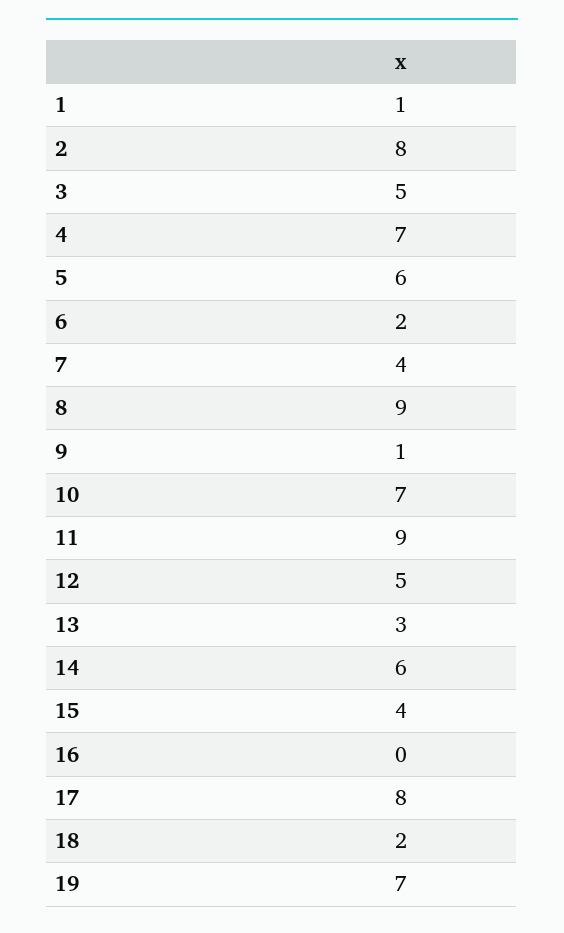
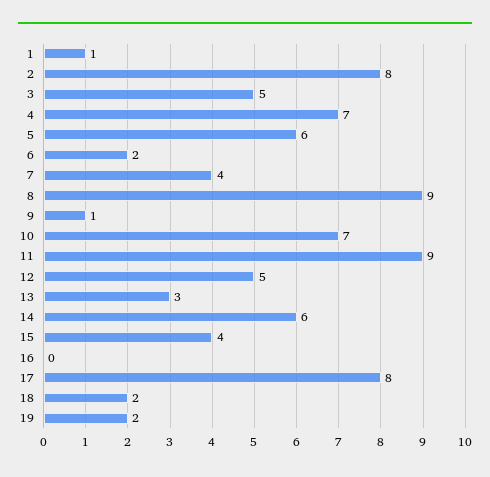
19: 7 -> 2

